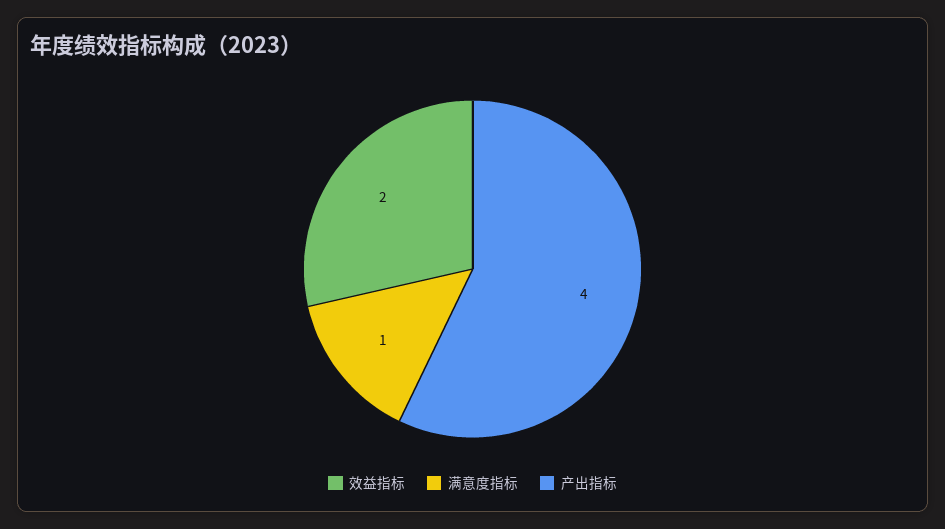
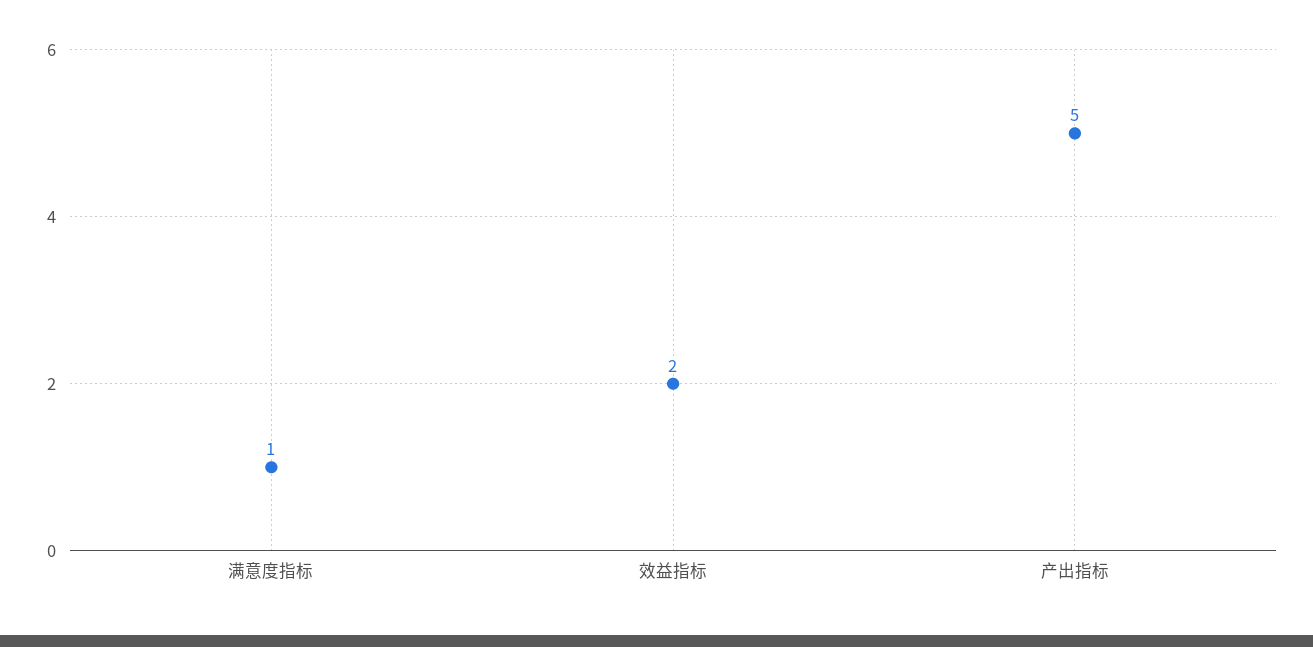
产出指标: 4 -> 5

